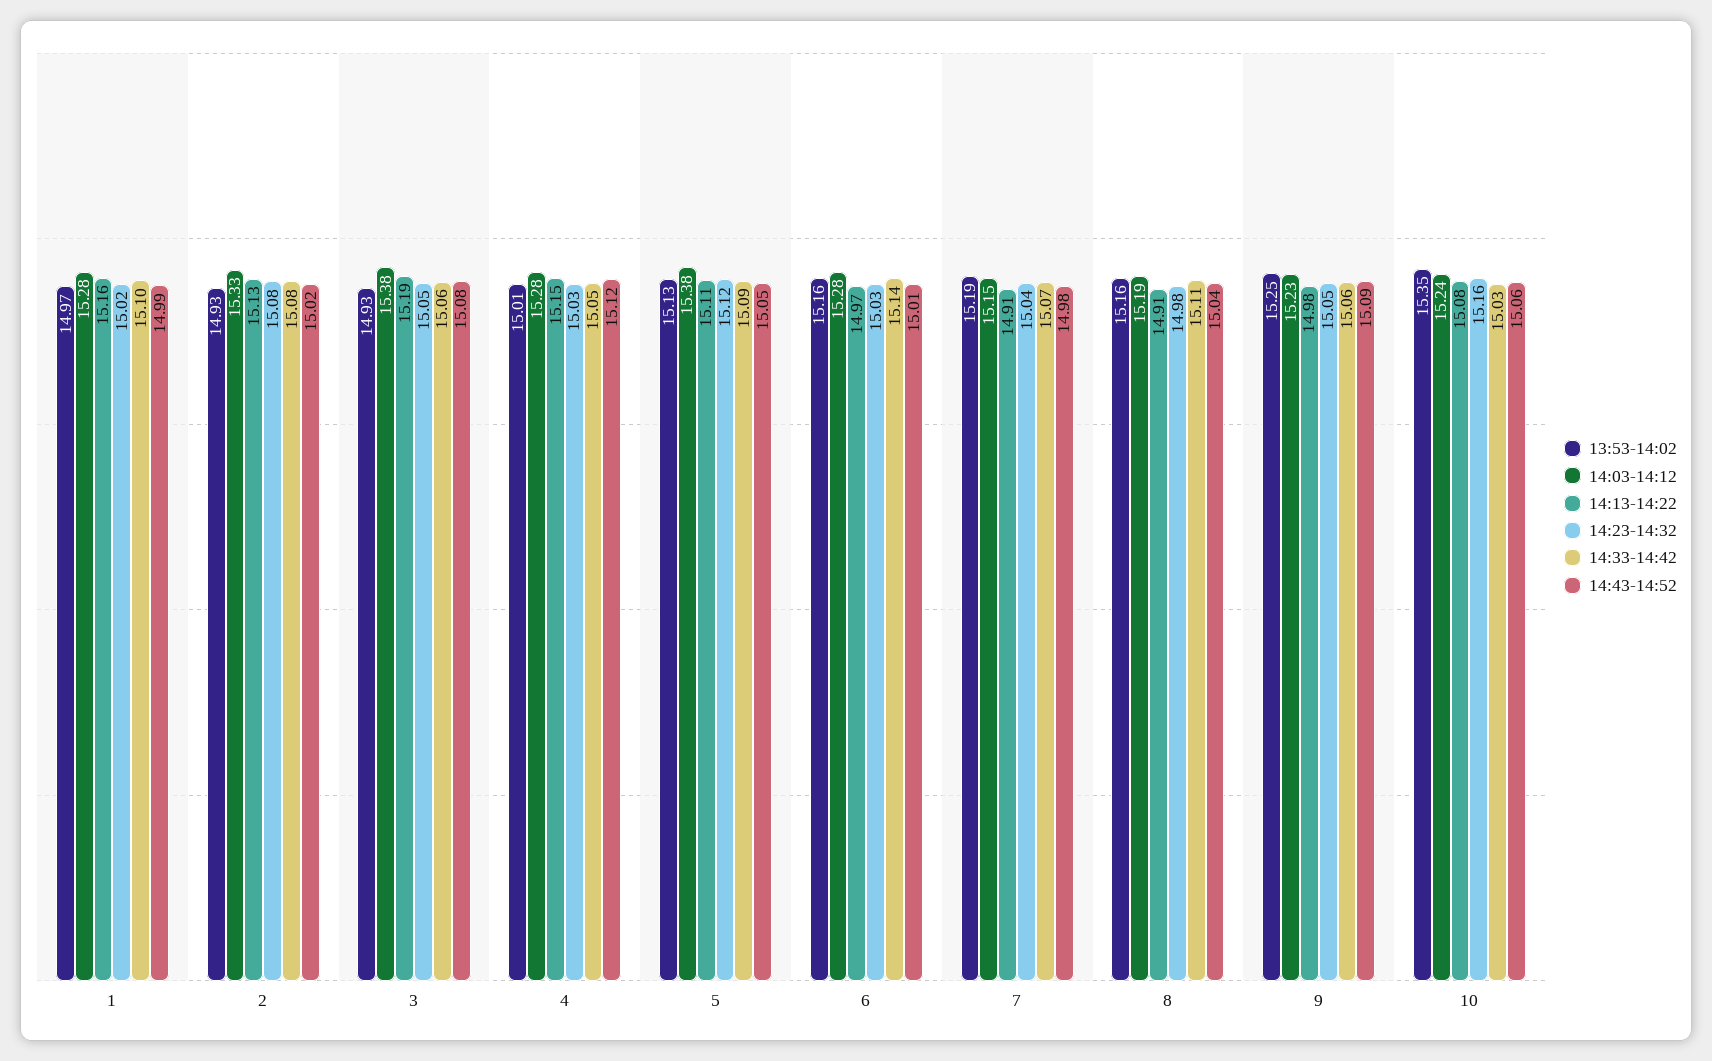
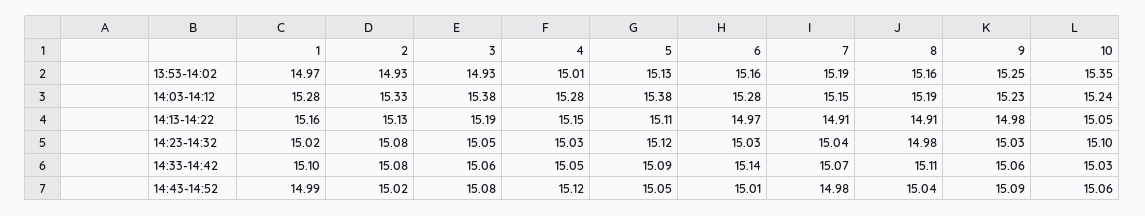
14:23-14:32, 9: 15.05 -> 15.03
14:13-14:22, 10: 15.08 -> 15.05
14:23-14:32, 10: 15.16 -> 15.1

